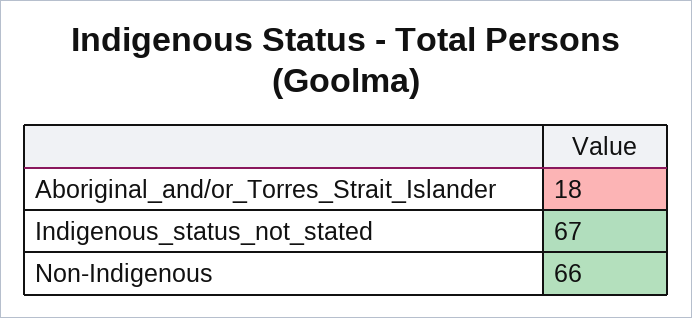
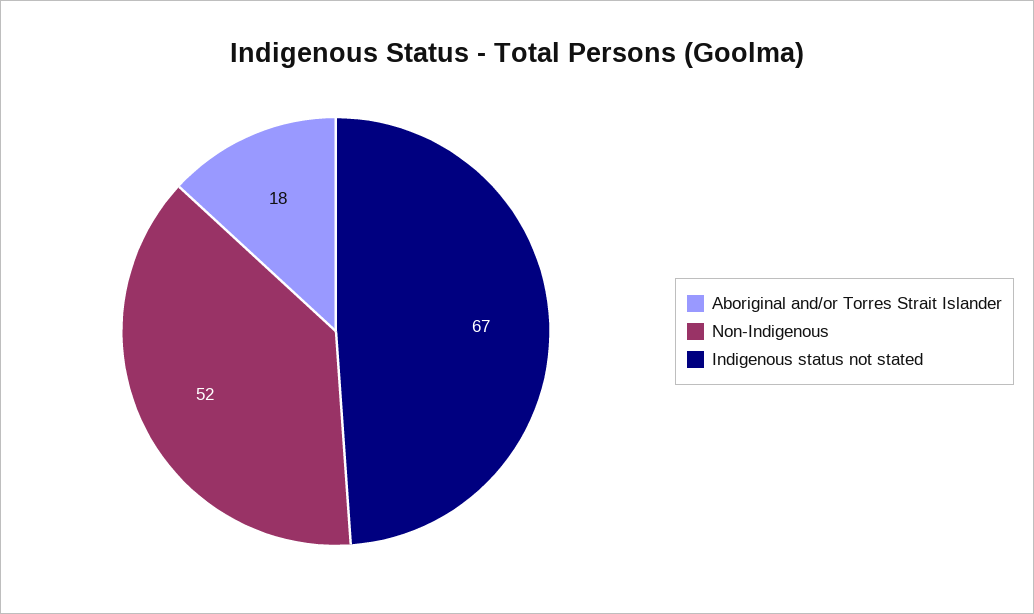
Non-Indigenous: 66 -> 52

